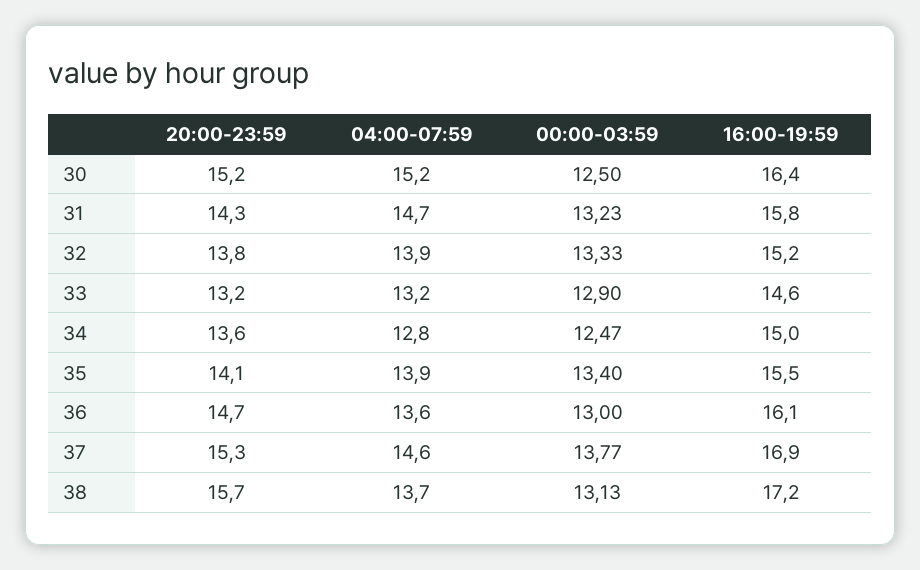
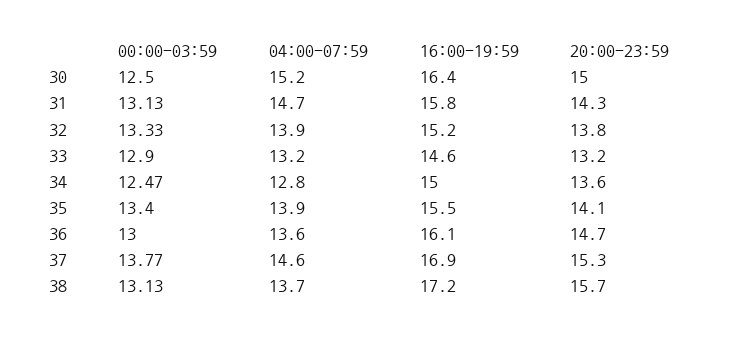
20:00-23:59, 30: 15.2 -> 15
00:00-03:59, 31: 13.23 -> 13.13

